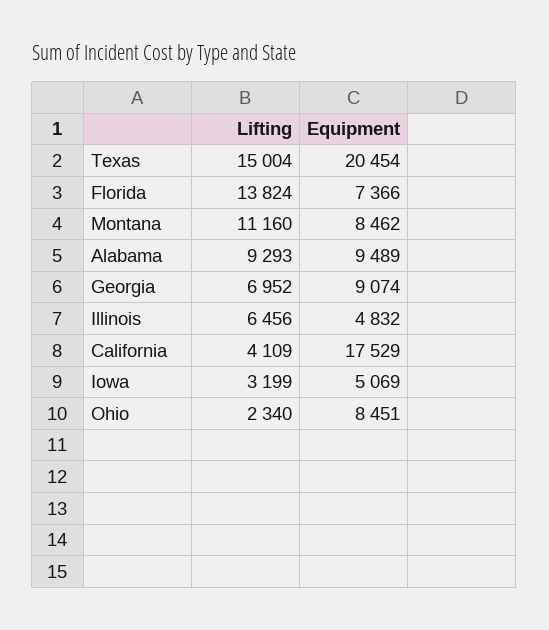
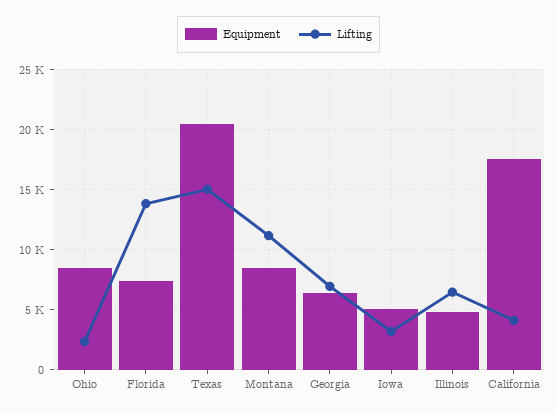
Lifting, Alabama: 9293 -> none
Equipment, Alabama: 9489 -> none
Equipment, Georgia: 9074 -> 6500

